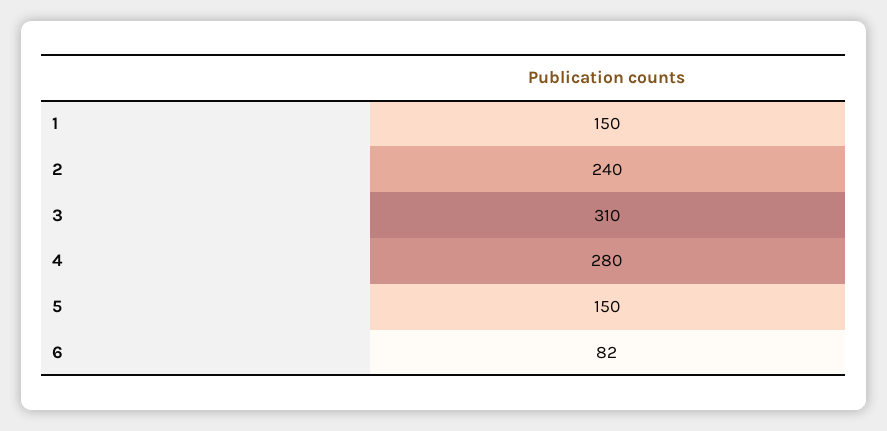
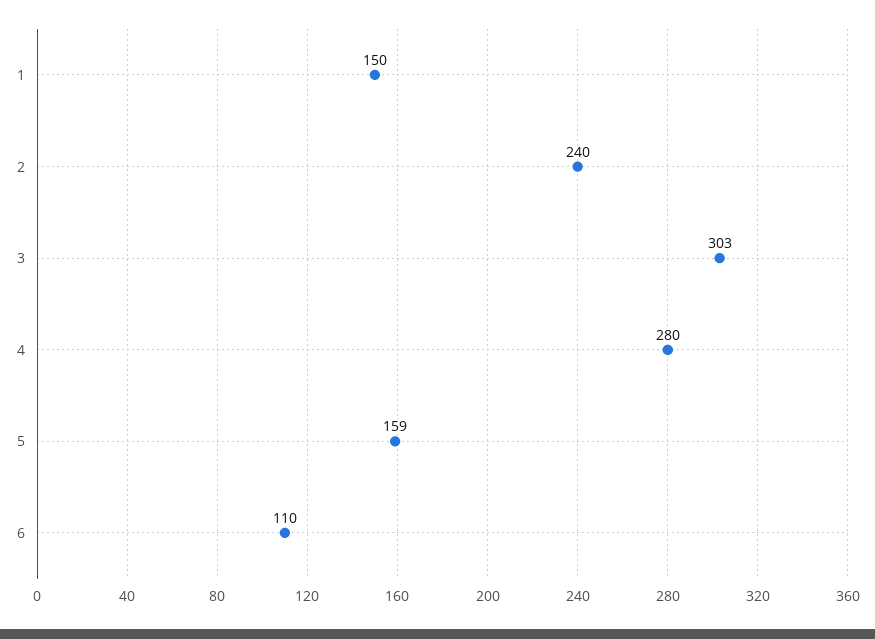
3: 310 -> 303
5: 150 -> 159
6: 82 -> 110

